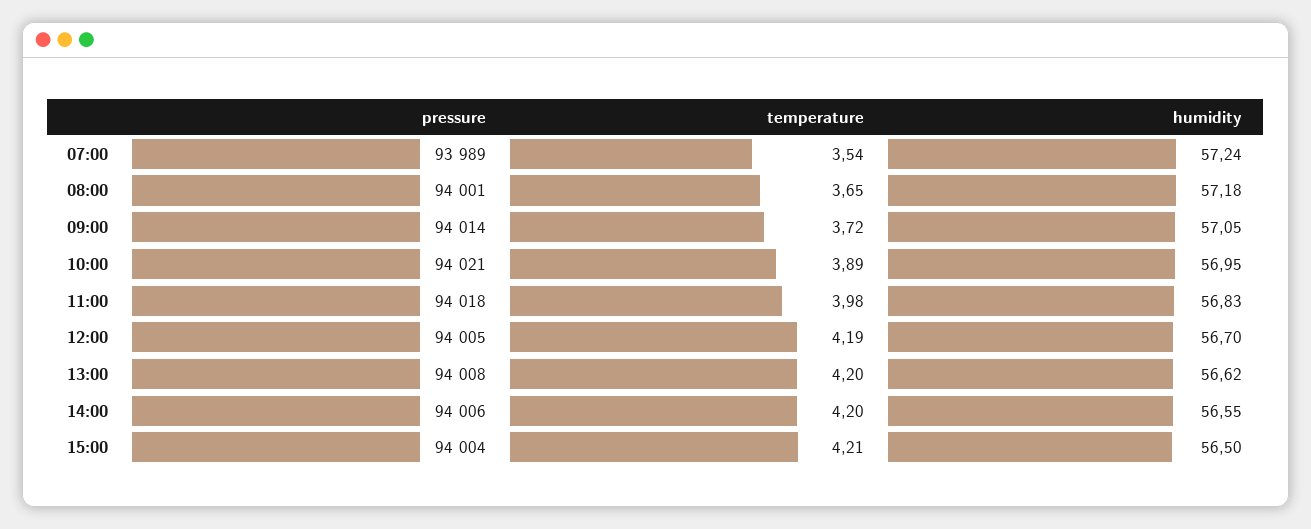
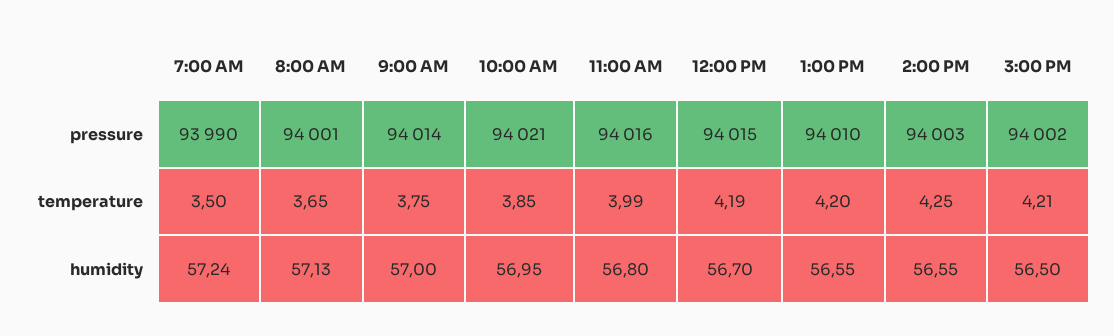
pressure, 07:00: 93989 -> 93990
temperature, 07:00: 3.54 -> 3.5
humidity, 08:00: 57.18 -> 57.13
temperature, 09:00: 3.72 -> 3.75
humidity, 09:00: 57.05 -> 57
temperature, 10:00: 3.89 -> 3.85
pressure, 11:00: 94018 -> 94016
temperature, 11:00: 3.98 -> 3.99
humidity, 11:00: 56.83 -> 56.8
pressure, 12:00: 94005 -> 94015
pressure, 13:00: 94008 -> 94010
humidity, 13:00: 56.62 -> 56.55
pressure, 14:00: 94006 -> 94003
temperature, 14:00: 4.2 -> 4.25
pressure, 15:00: 94004 -> 94002

